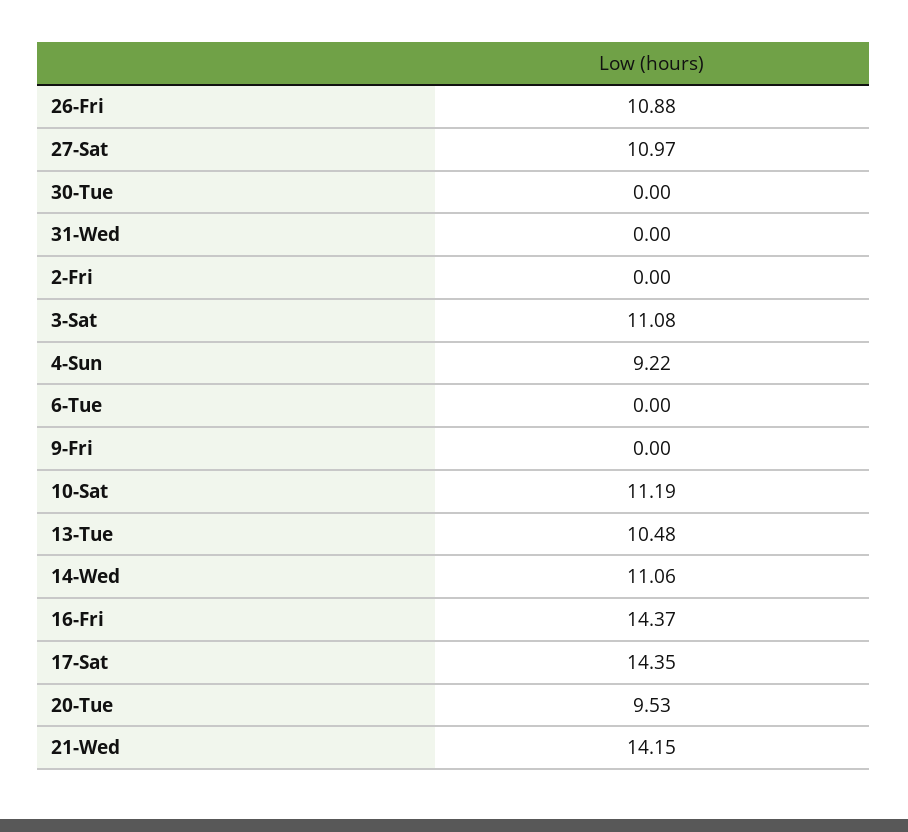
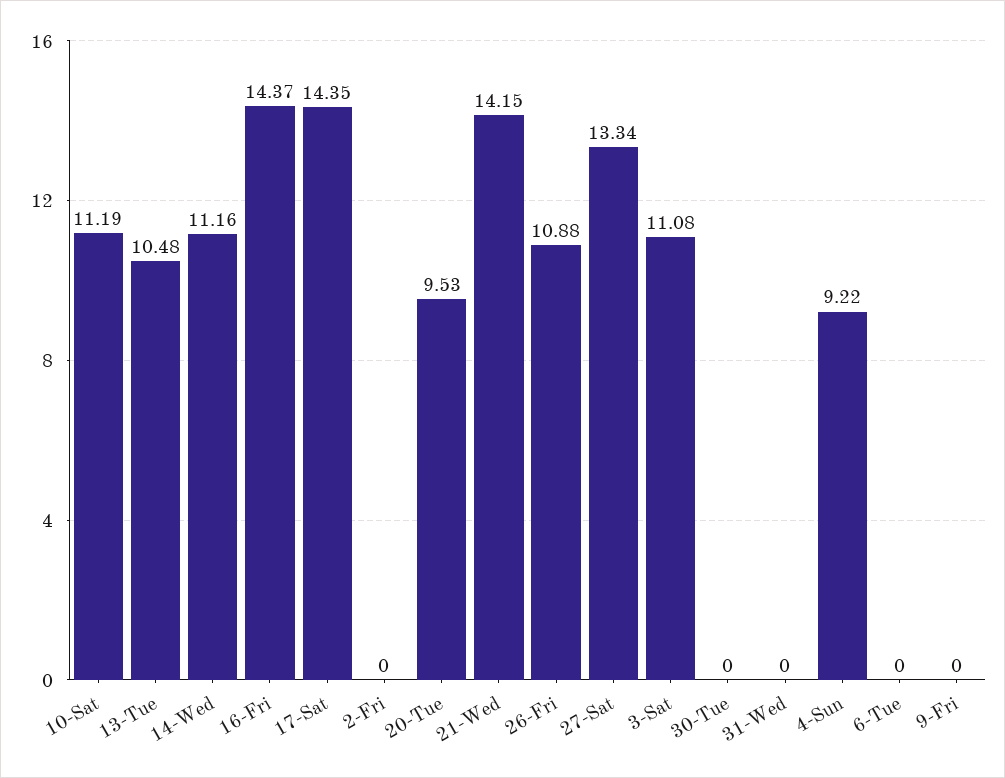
27-Sat: 10.97 -> 13.34
14-Wed: 11.06 -> 11.16

